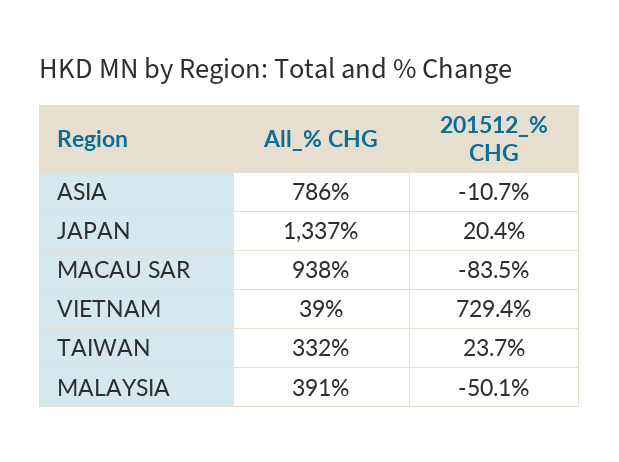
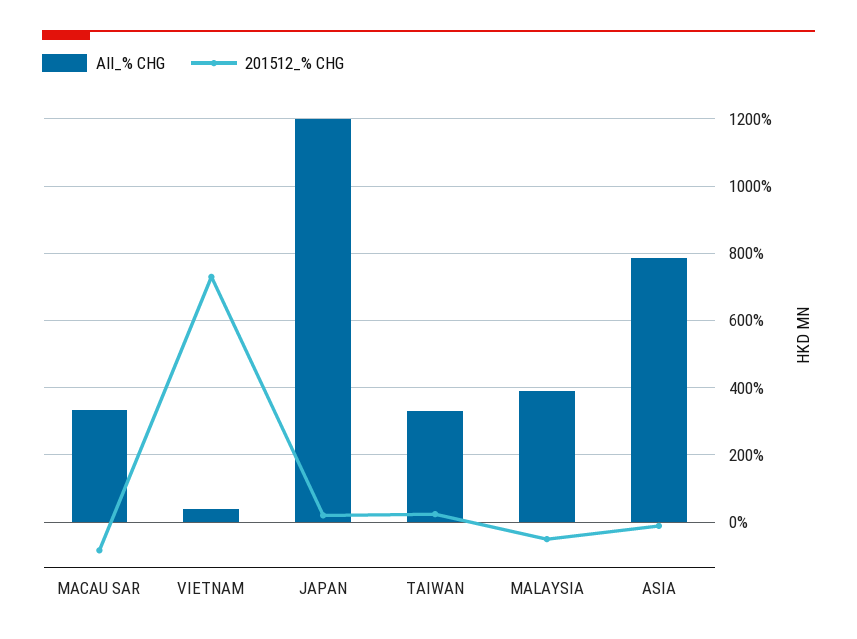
All_% CHG, JAPAN: 1337 -> 1200
All_% CHG, MACAU SAR: 938 -> 340

